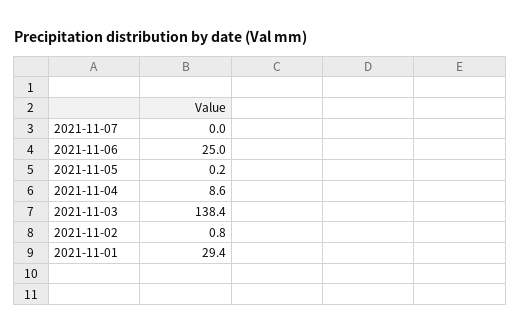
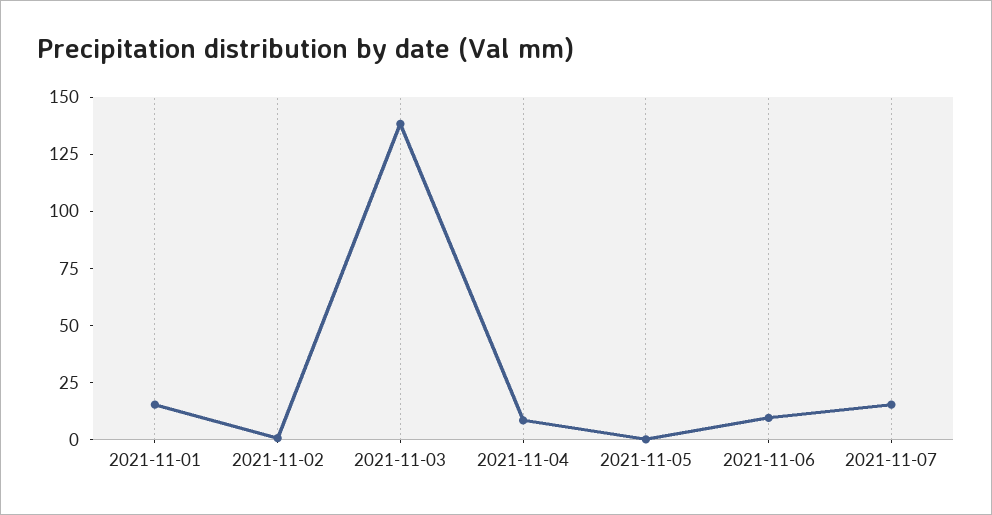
2021-11-07: 0 -> 15
2021-11-06: 25 -> 10
2021-11-01: 29.4 -> 15

